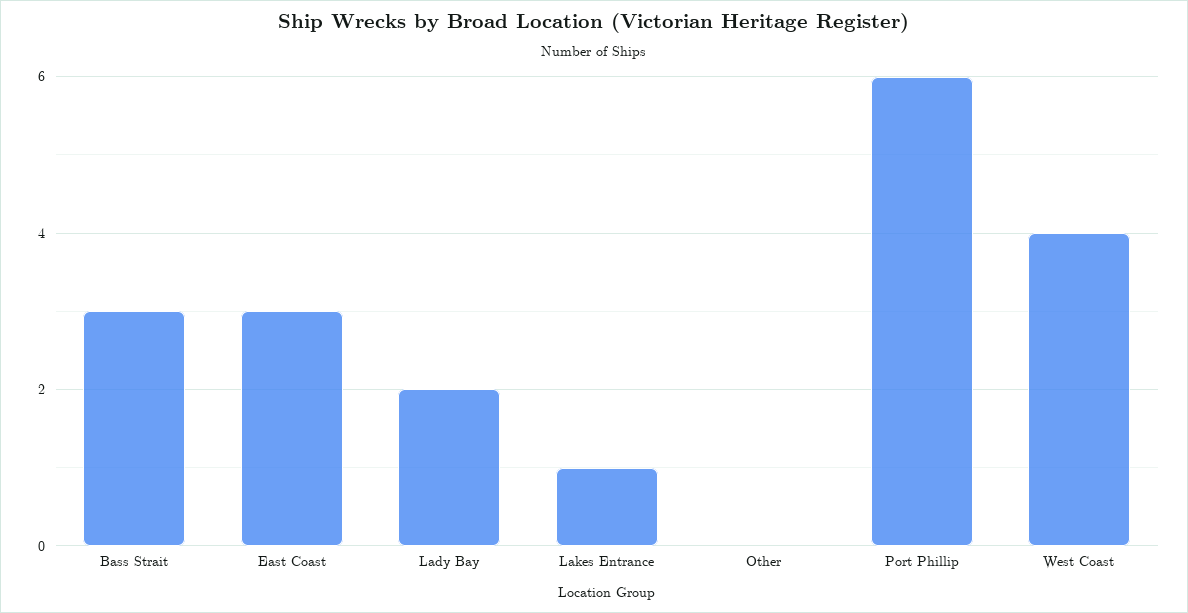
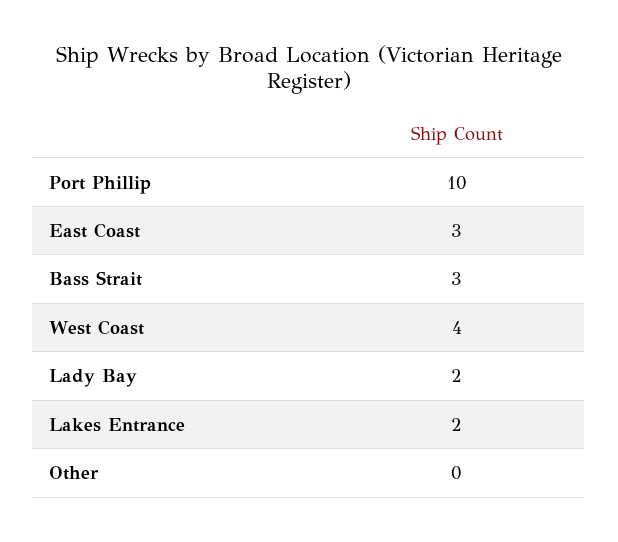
Lakes Entrance: 1 -> 2
Port Phillip: 6 -> 10

